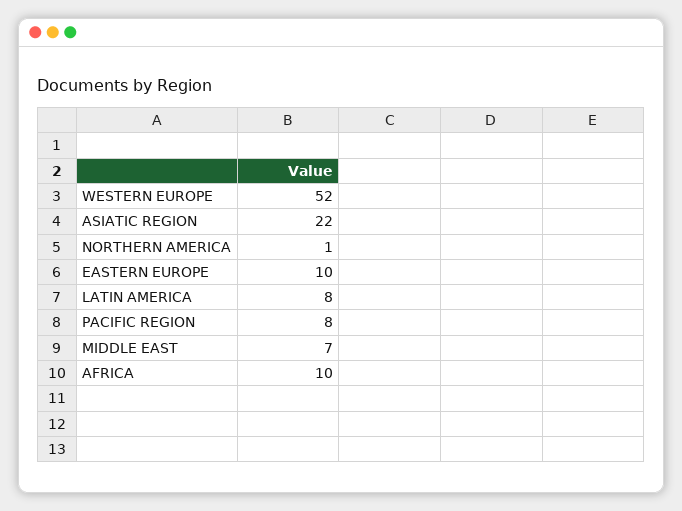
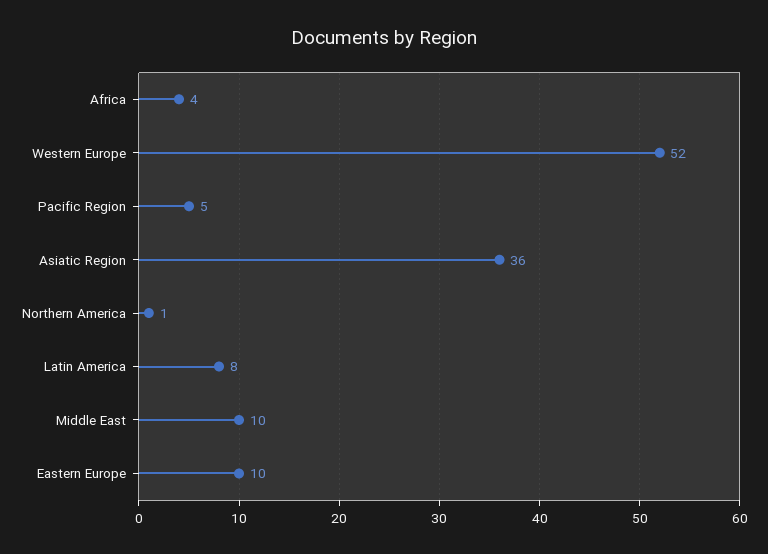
ASIATIC REGION: 22 -> 36
PACIFIC REGION: 8 -> 5
MIDDLE EAST: 7 -> 10
AFRICA: 10 -> 4

